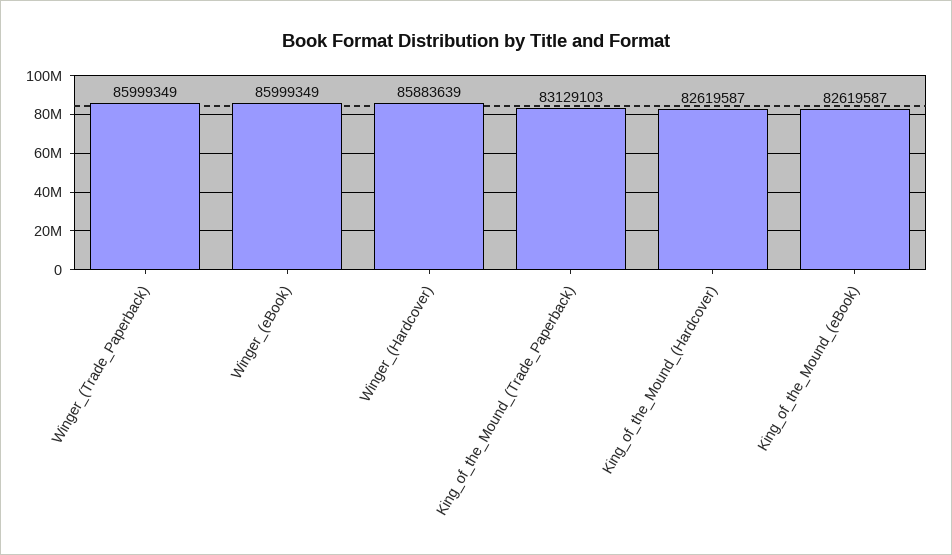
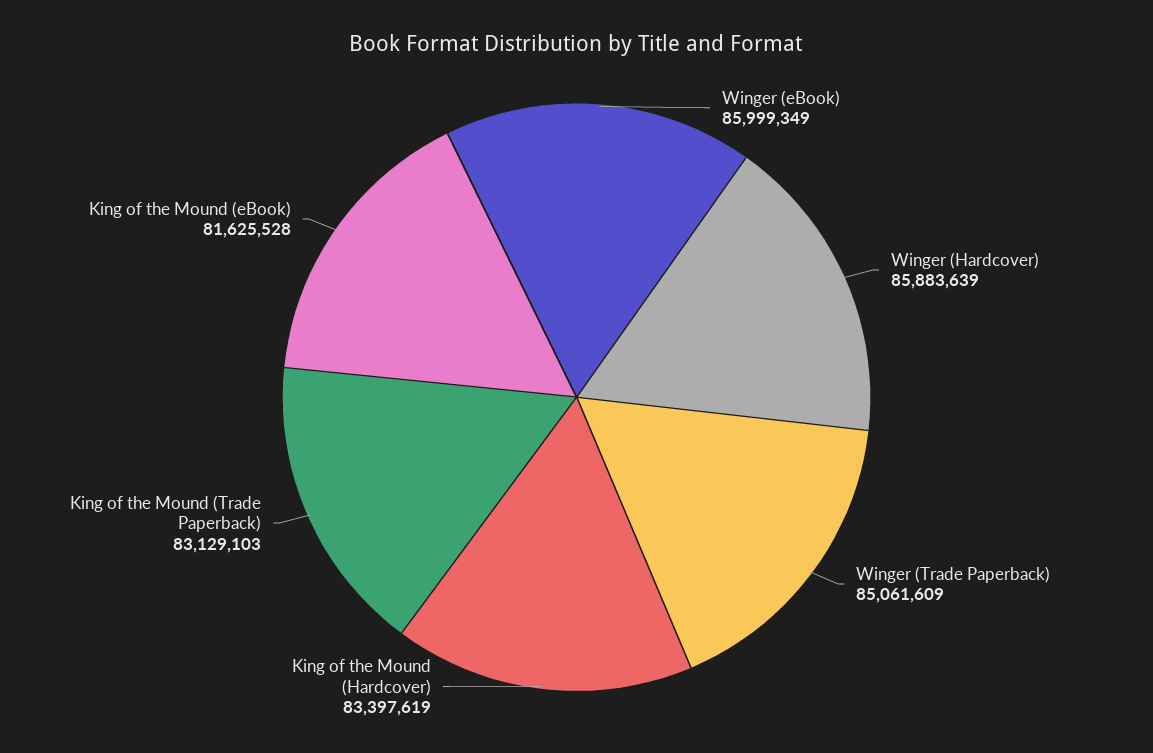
Winger_(Trade_Paperback): 85999349 -> 85061609
King_of_the_Mound_(Hardcover): 82619587 -> 83397619
King_of_the_Mound_(eBook): 82619587 -> 81625528

